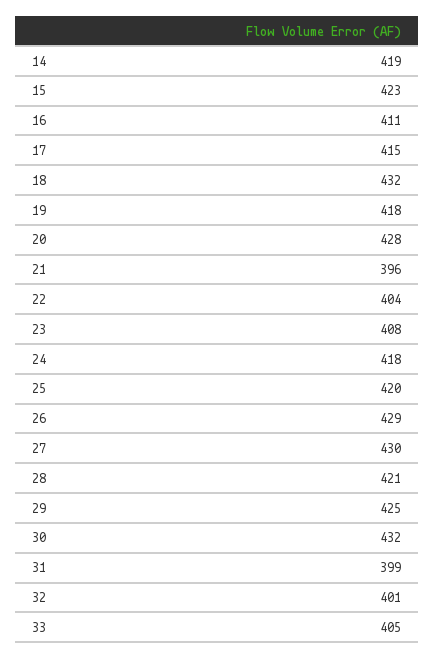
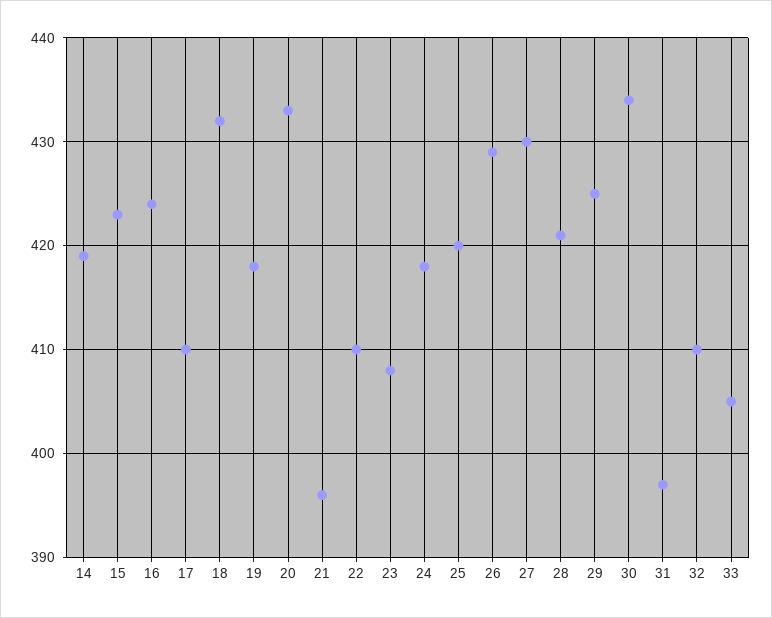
16: 411 -> 424
17: 415 -> 410
20: 428 -> 433
22: 404 -> 410
30: 432 -> 434
31: 399 -> 397
32: 401 -> 410

